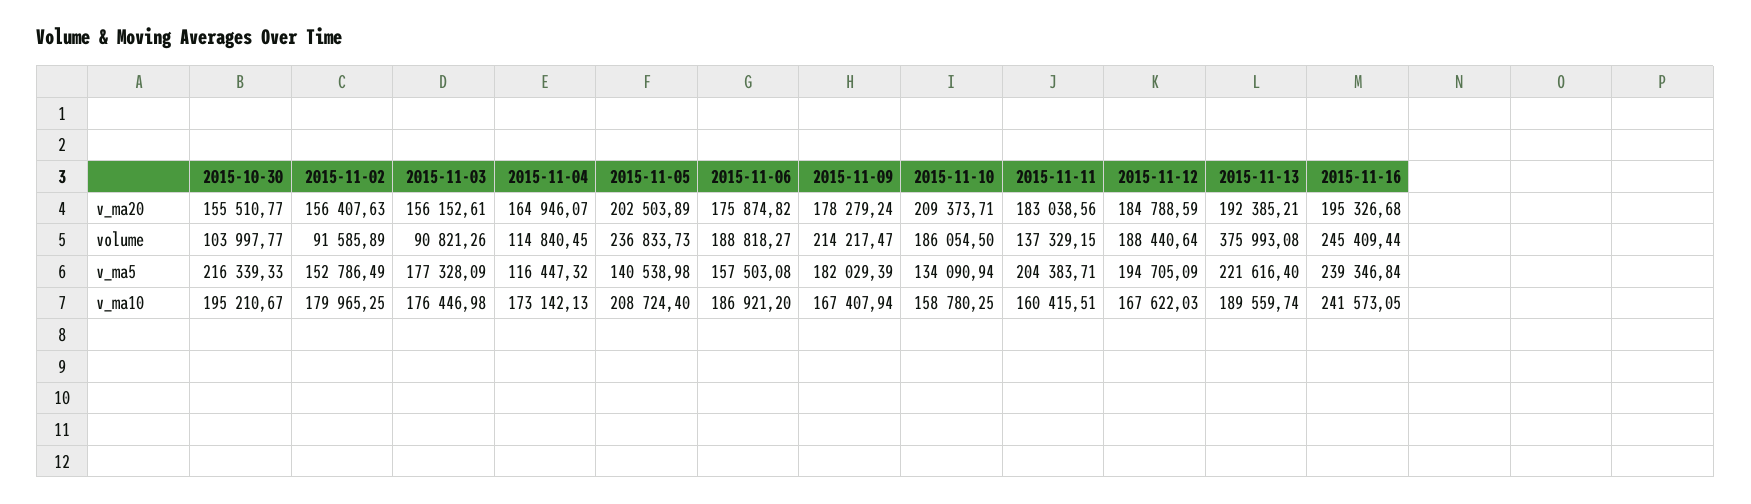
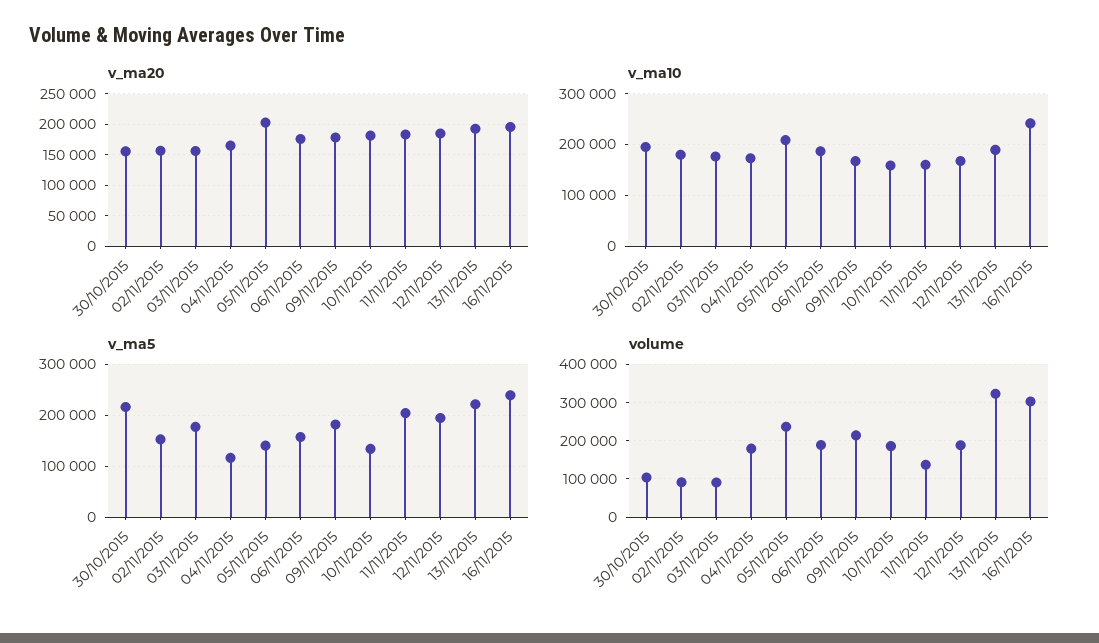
v_ma20, 2015-11-10: 209373.71 -> 180000
volume, 2015-11-04: 114840.45 -> 180000
volume, 2015-11-13: 375993.08 -> 320000
volume, 2015-11-16: 245409.44 -> 300000

